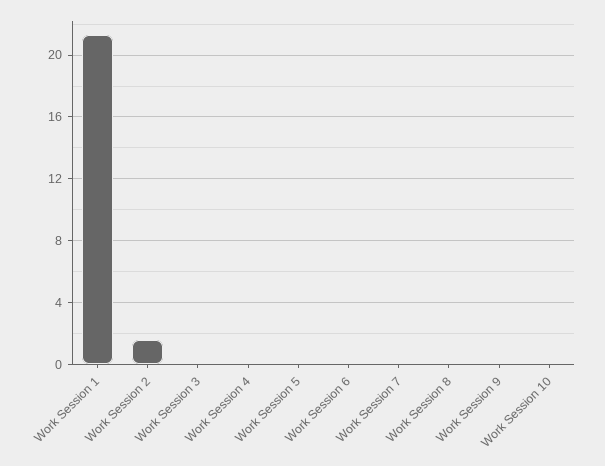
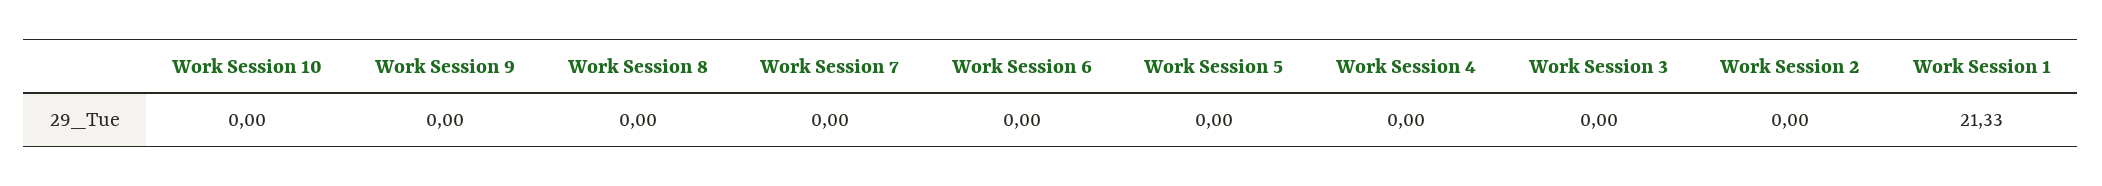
Work Session 2: 1.5 -> 0

